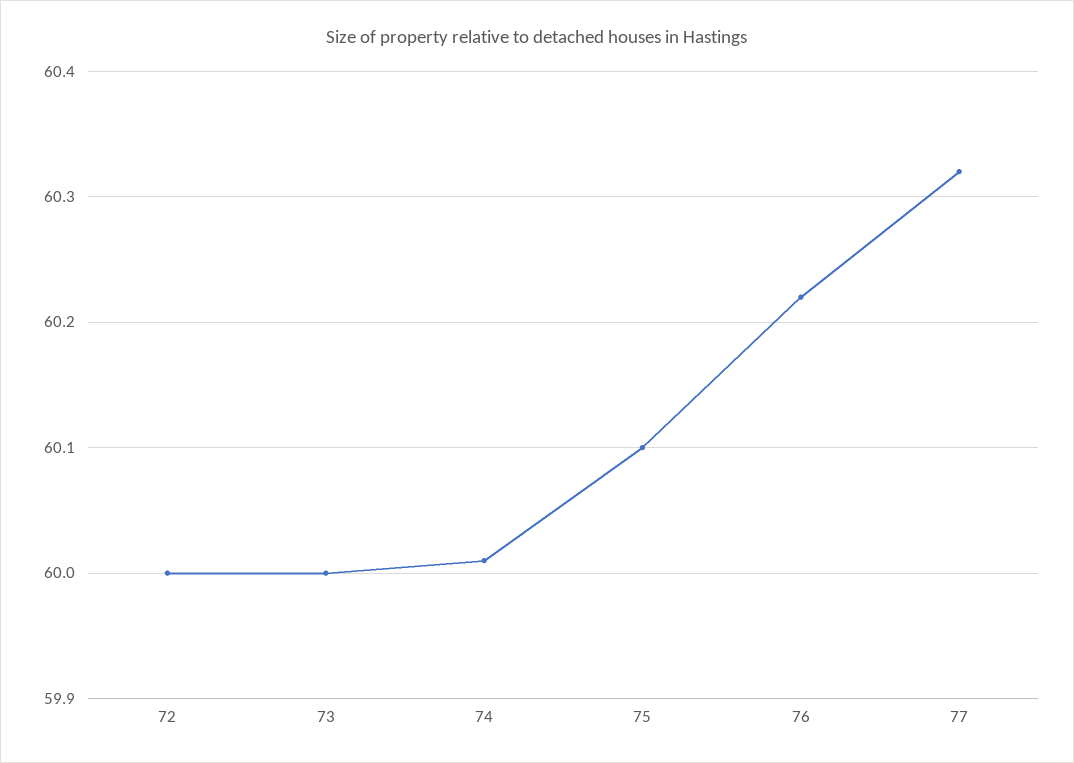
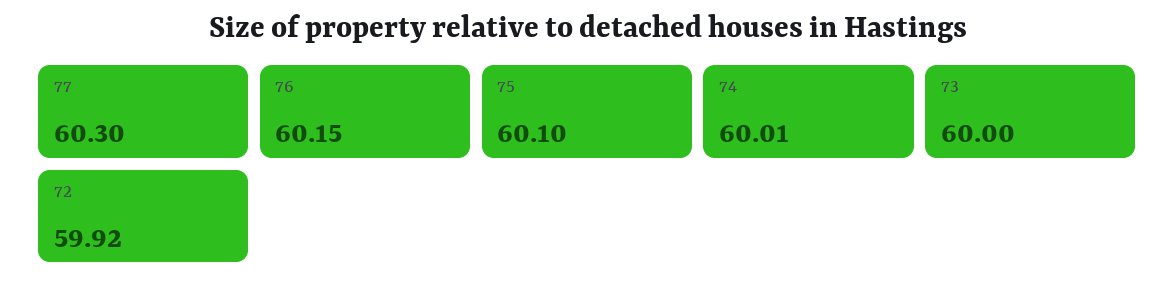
72: 60 -> 59.92
76: 60.22 -> 60.15
77: 60.32 -> 60.3

